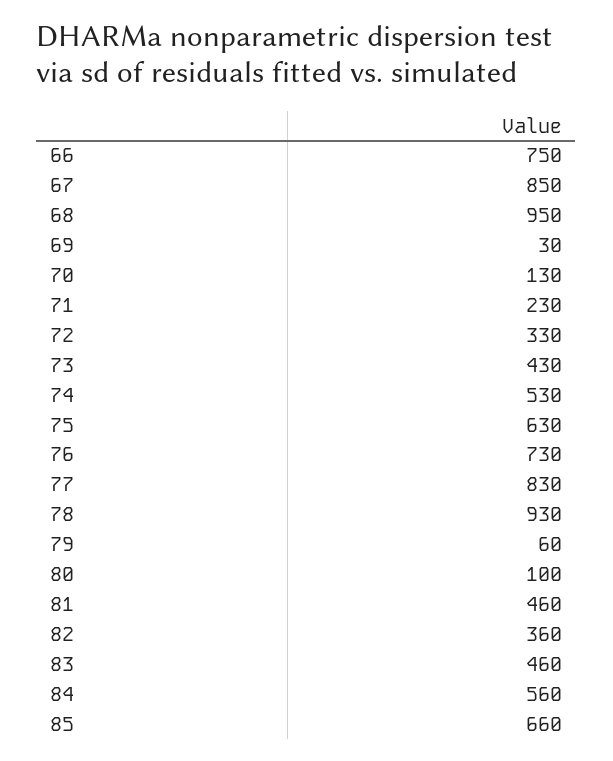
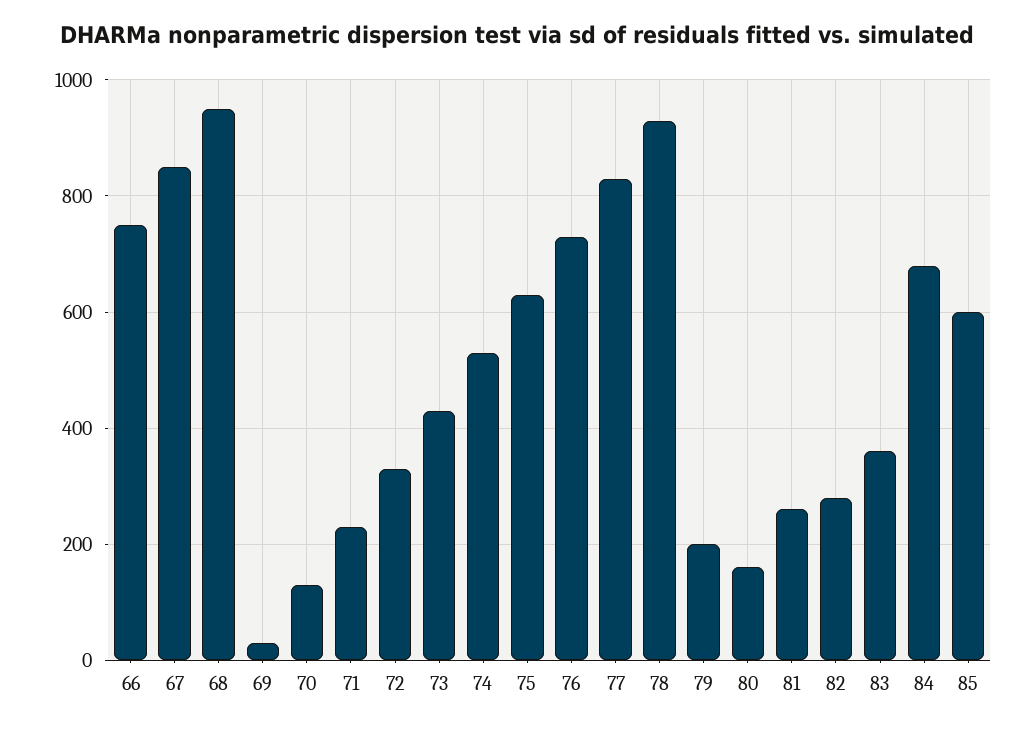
79: 60 -> 200
80: 100 -> 160
81: 460 -> 260
82: 360 -> 280
83: 460 -> 360
84: 560 -> 680
85: 660 -> 600

